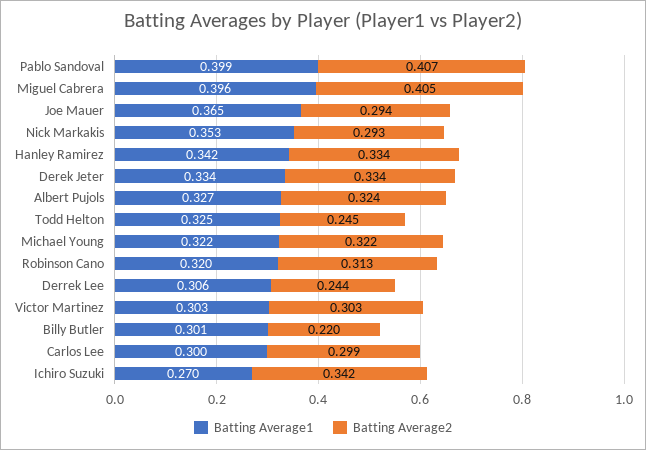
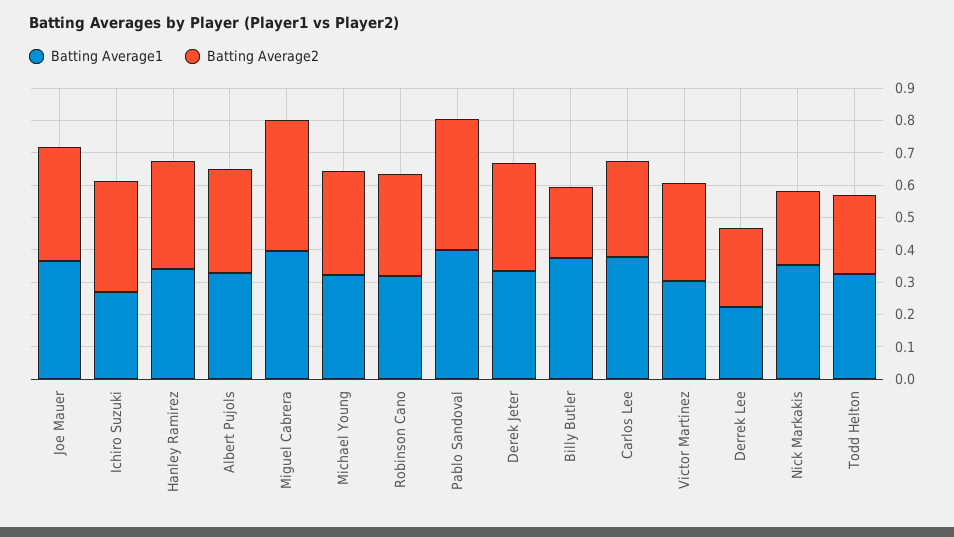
Batting Average2, Joe Mauer: 0.294 -> 0.35
Batting Average2, Nick Markakis: 0.293 -> 0.225
Batting Average1, Derrek Lee: 0.306 -> 0.225
Batting Average1, Billy Butler: 0.301 -> 0.375
Batting Average1, Carlos Lee: 0.3 -> 0.375

